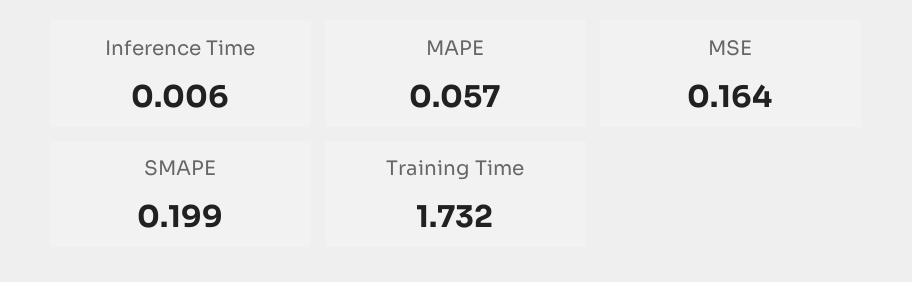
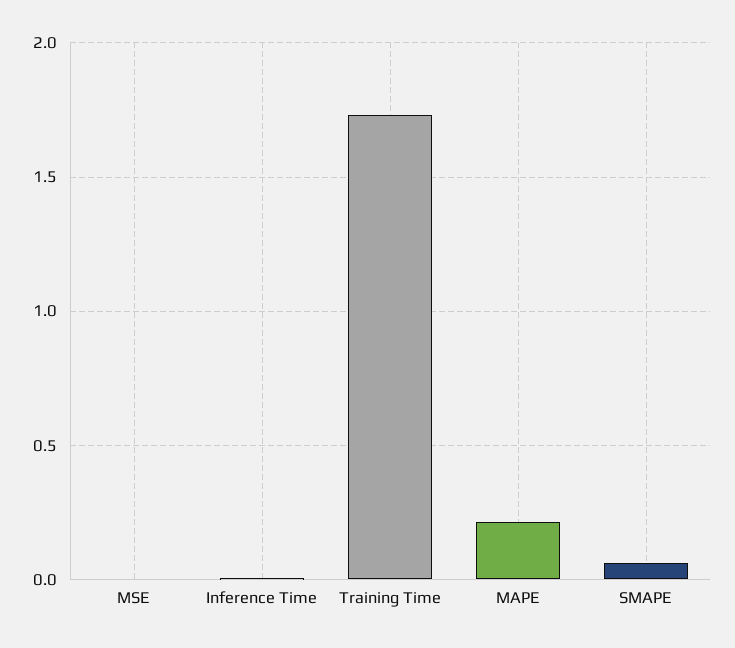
MAPE: 0.057 -> 0.2
MSE: 0.164 -> 0
SMAPE: 0.199 -> 0.05

